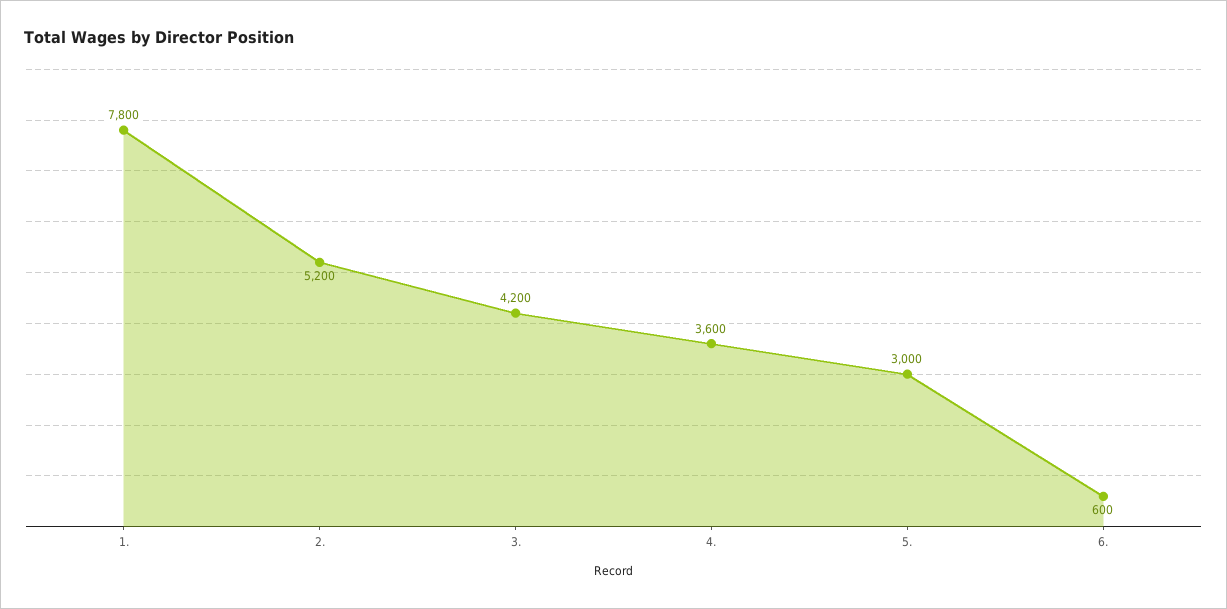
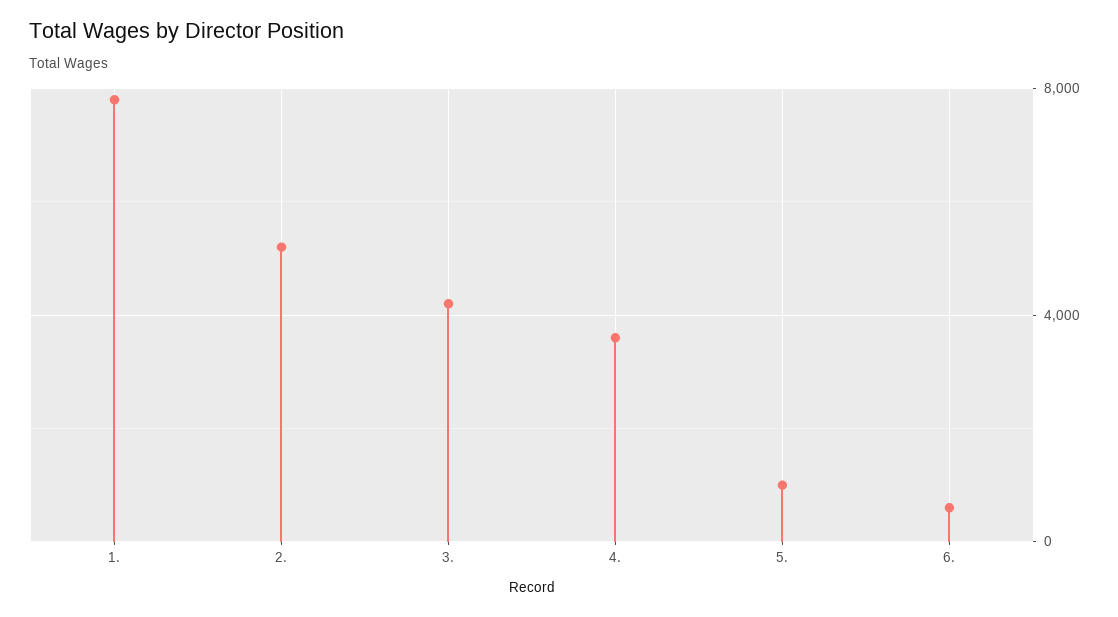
5.: 3000 -> 1000

